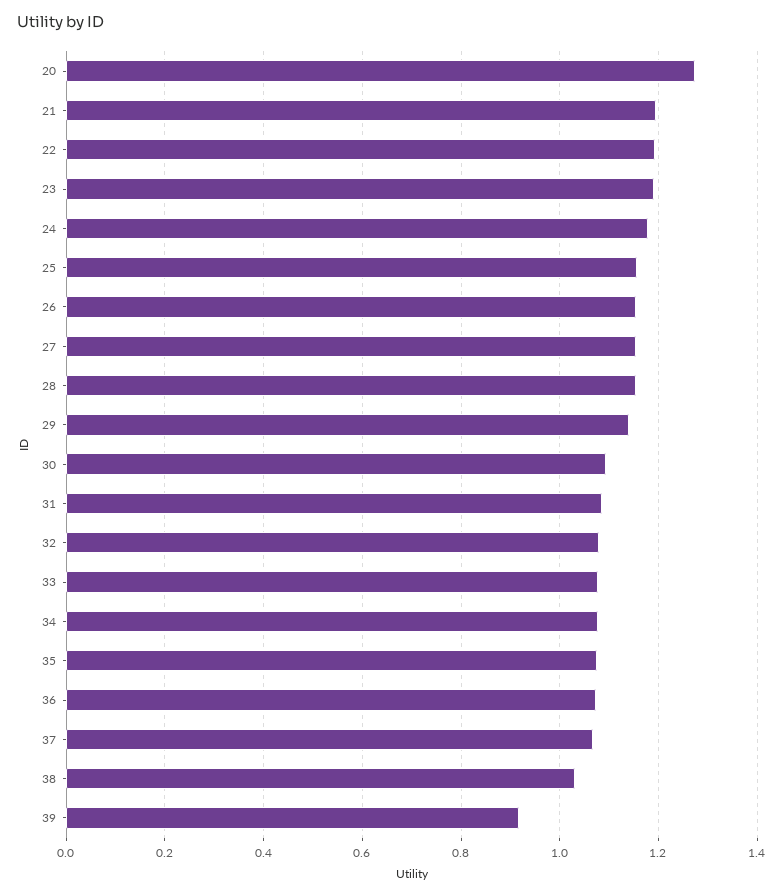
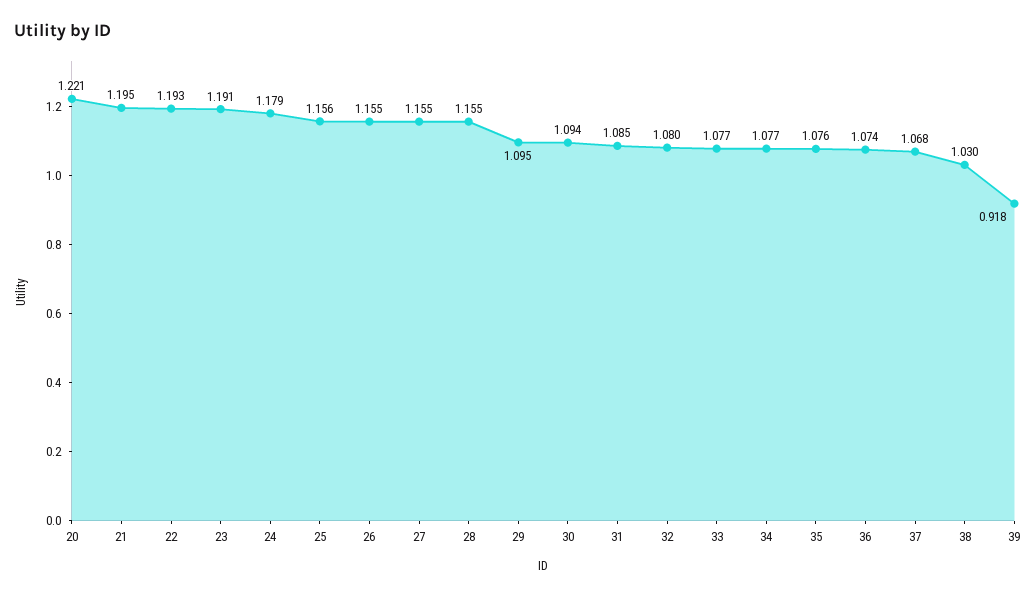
20: 1.28 -> 1.221
29: 1.14 -> 1.095

